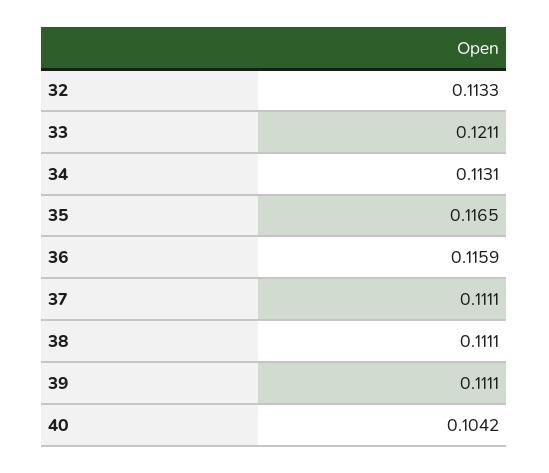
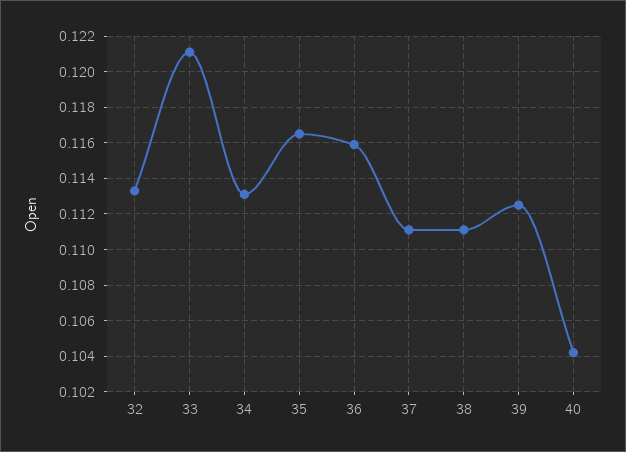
39: 0.1111 -> 0.1125

